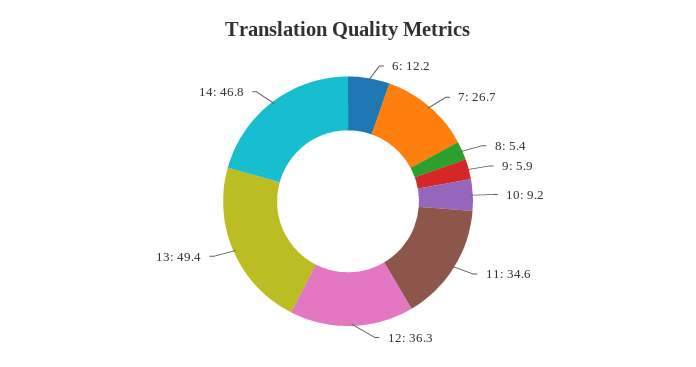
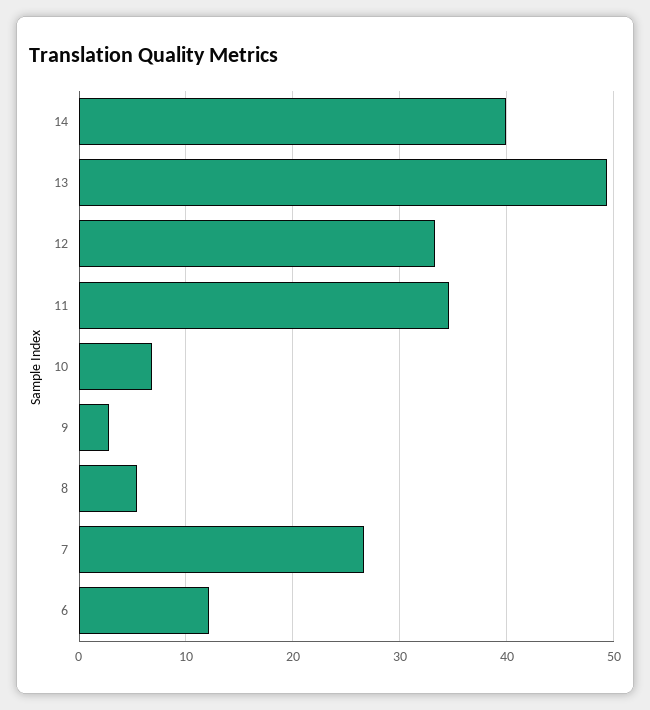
9: 5.9 -> 3
10: 9.2 -> 7
12: 36.3 -> 33
14: 46.8 -> 40

